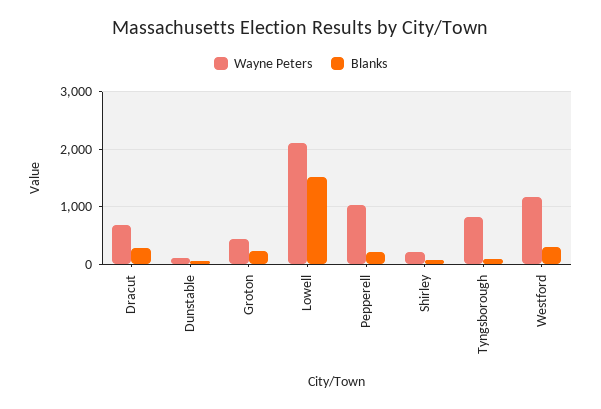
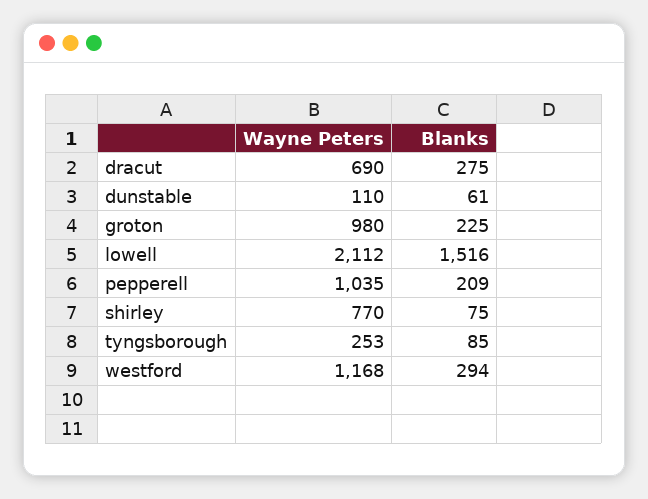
Wayne Peters, Groton: 400 -> 980
Wayne Peters, Shirley: 200 -> 770
Wayne Peters, Tyngsborough: 800 -> 253

